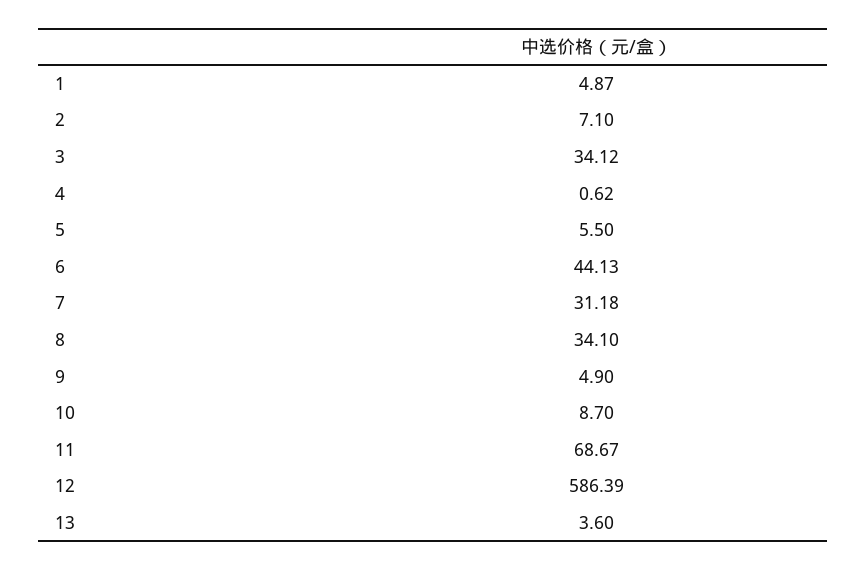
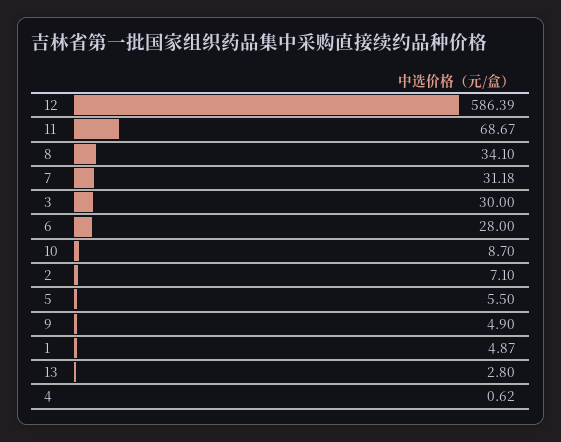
3: 34.12 -> 30
6: 44.13 -> 28
13: 3.6 -> 2.8

